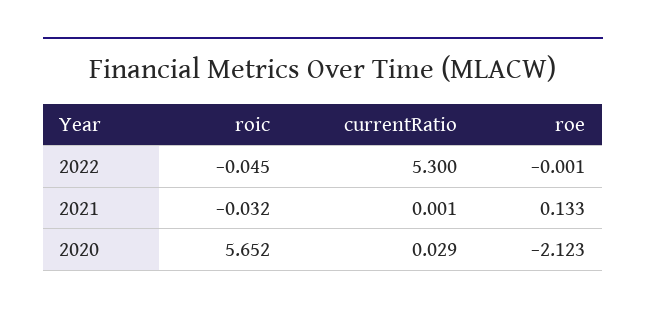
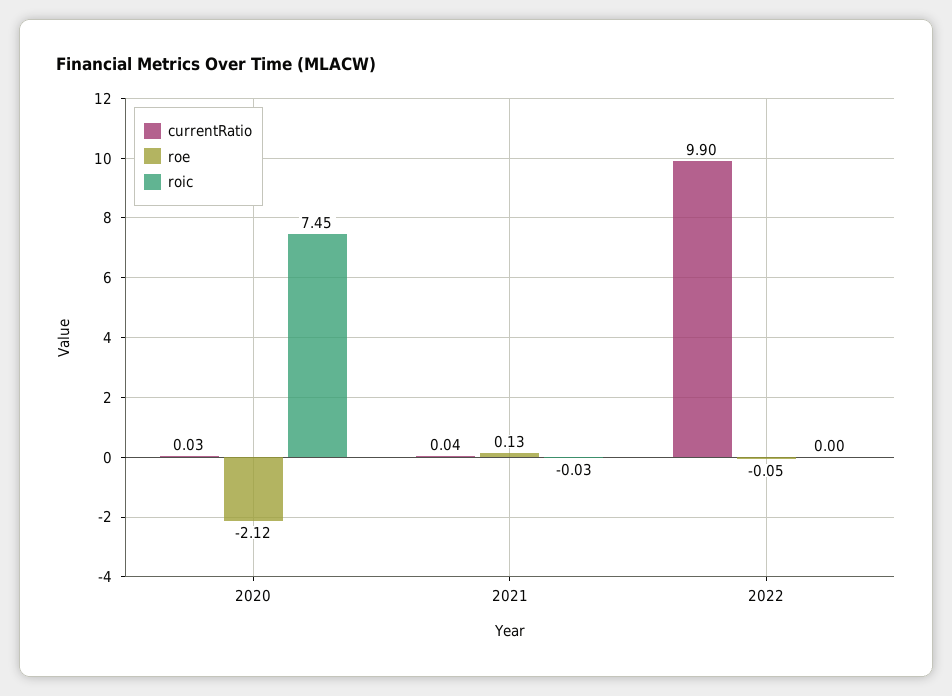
roic, 2022: -0.045 -> 0
currentRatio, 2022: 5.3 -> 9.9
roe, 2022: -0.001 -> -0.05
currentRatio, 2021: 0.001 -> 0.04
roic, 2020: 5.652 -> 7.45

